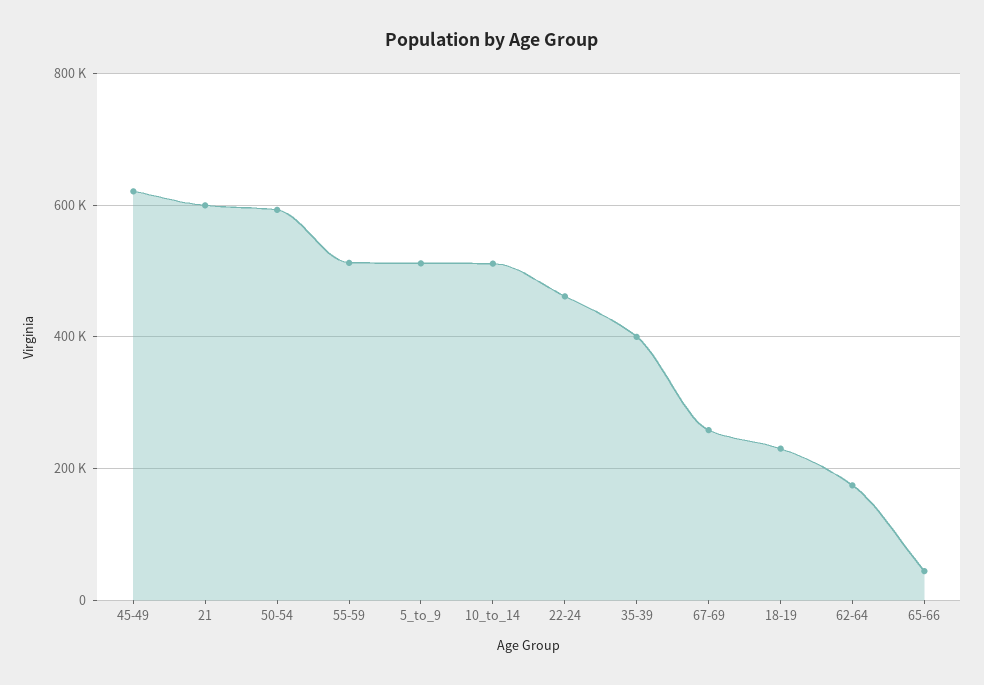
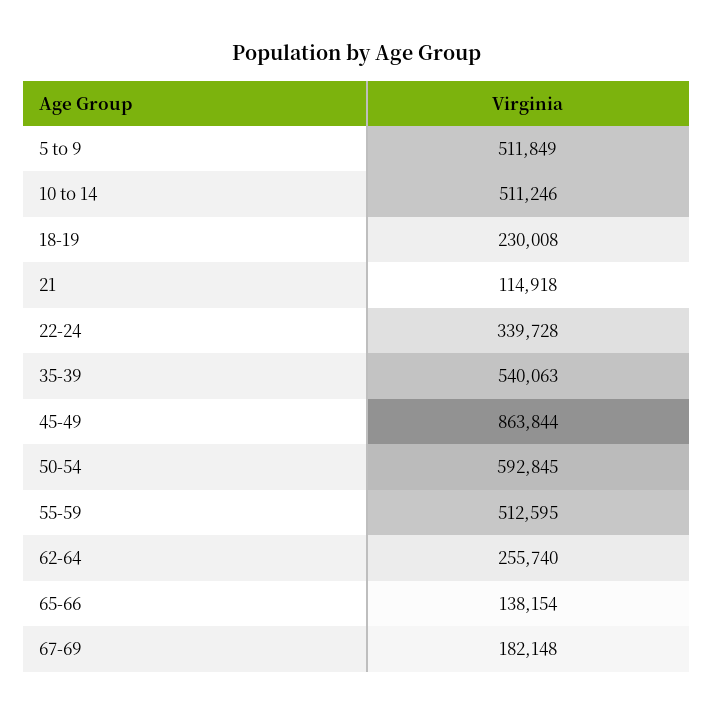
45-49: 620000 -> 863844
21: 600000 -> 114918
22-24: 460000 -> 339728
35-39: 400000 -> 540063
67-69: 260000 -> 182148
62-64: 180000 -> 255740
65-66: 40000 -> 138154

